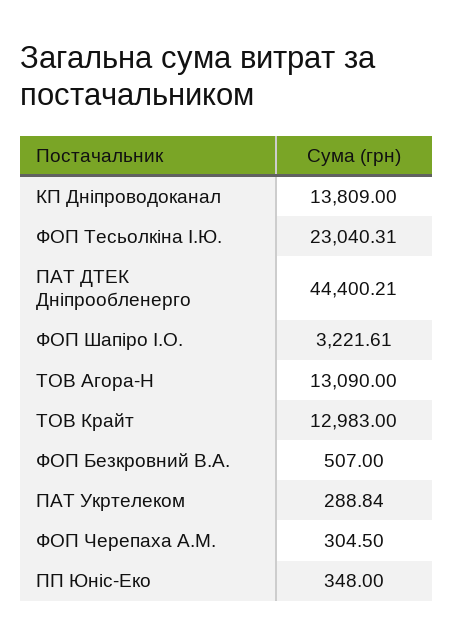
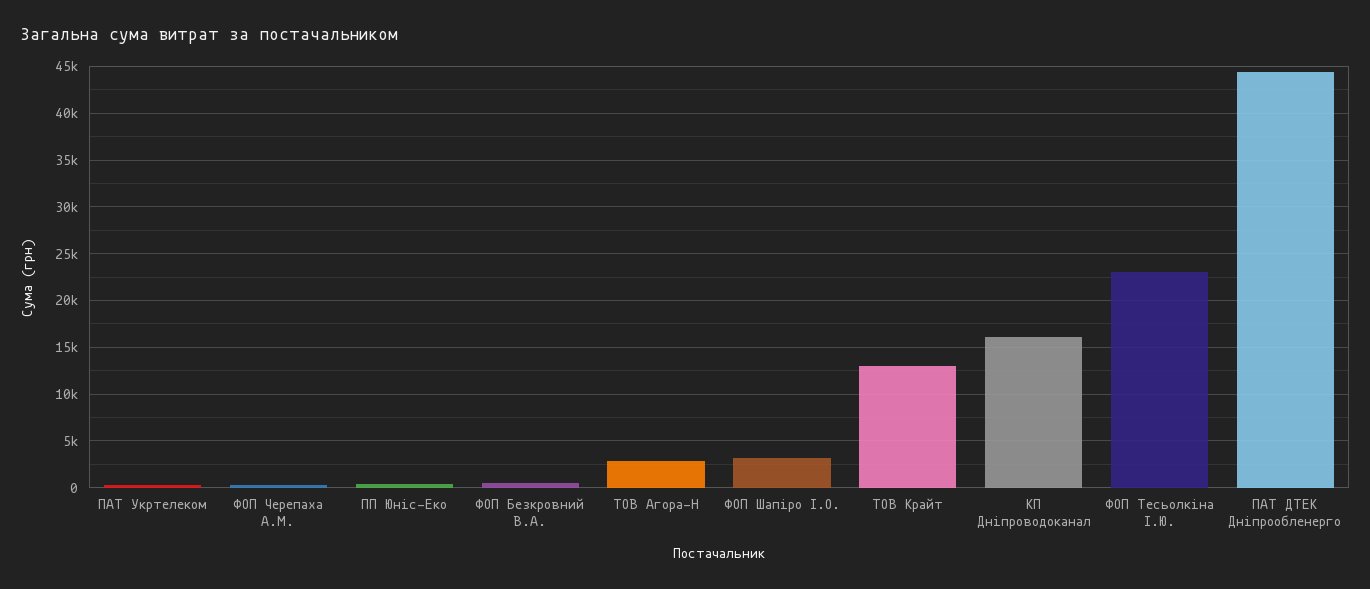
КП Дніпроводоканал: 13809 -> 16000
ТОВ Агора-Н: 13090 -> 3000

